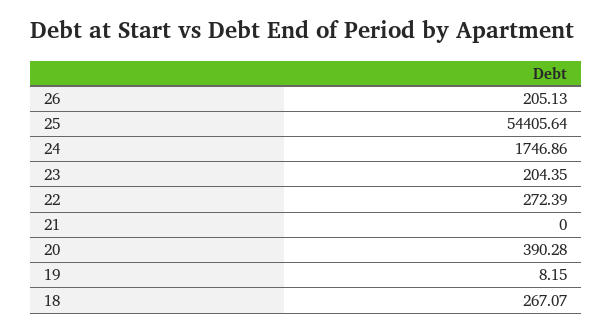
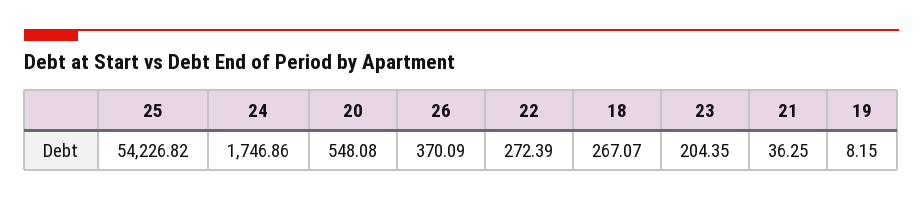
26: 205.13 -> 370.09
25: 54405.64 -> 54226.82
21: 0 -> 36.25
20: 390.28 -> 548.08

